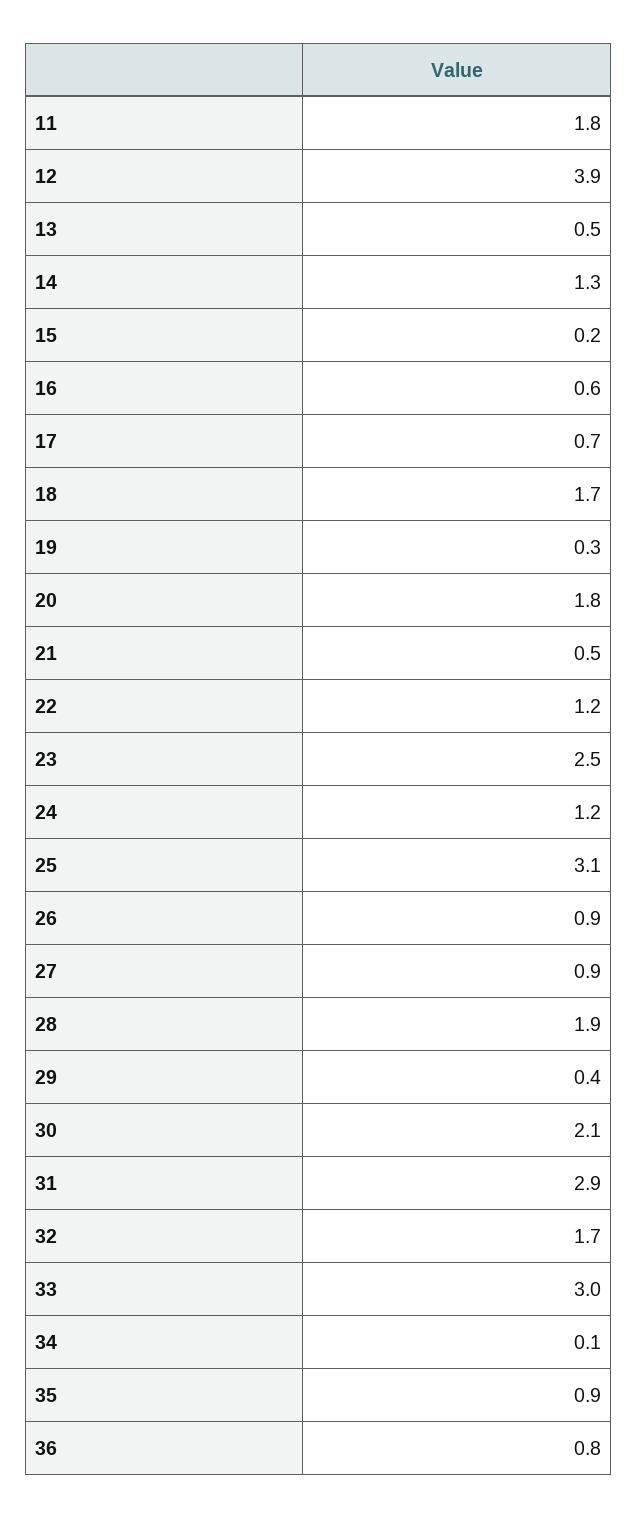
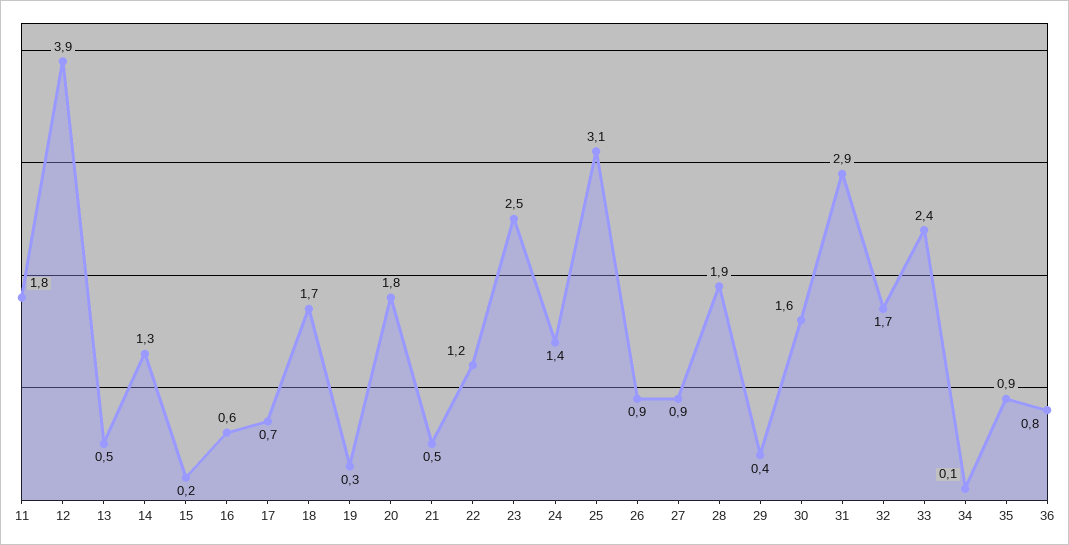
24: 1.2 -> 1.4
30: 2.1 -> 1.6
33: 3 -> 2.4

